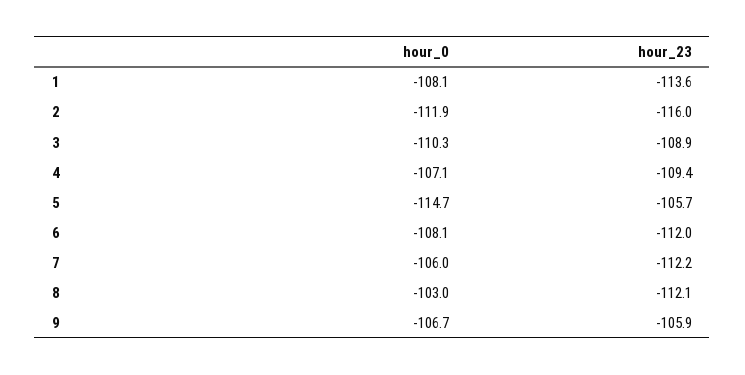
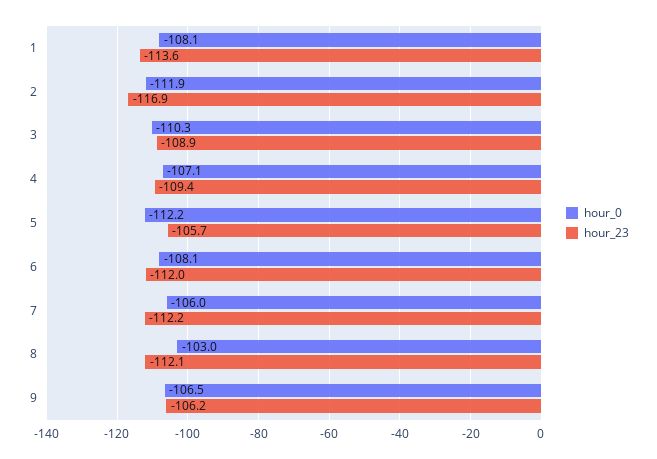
hour_23, 2: -116 -> -116.9
hour_0, 5: -114.7 -> -112.2
hour_0, 9: -106.7 -> -106.5
hour_23, 9: -105.9 -> -106.2

